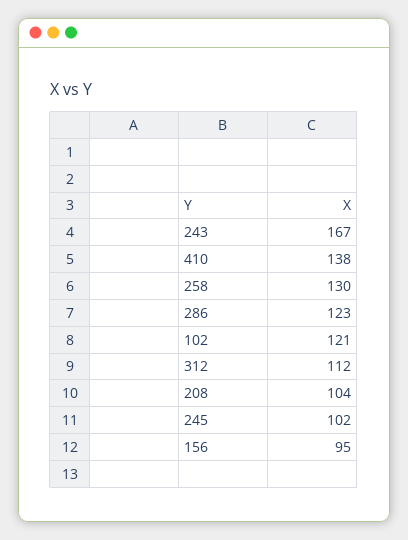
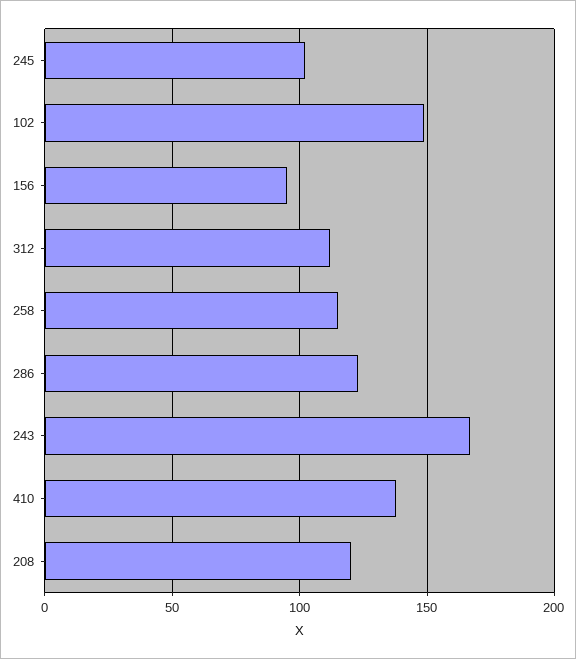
258: 130 -> 115
102: 121 -> 150
208: 104 -> 120

